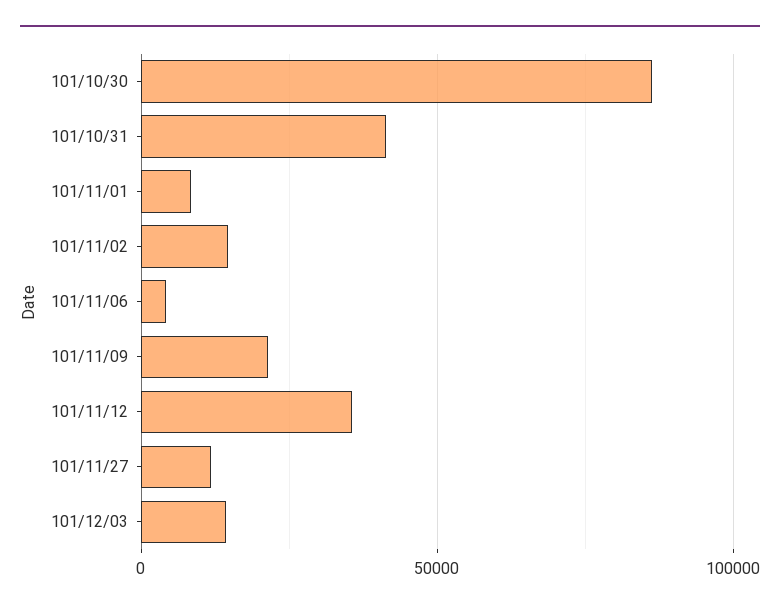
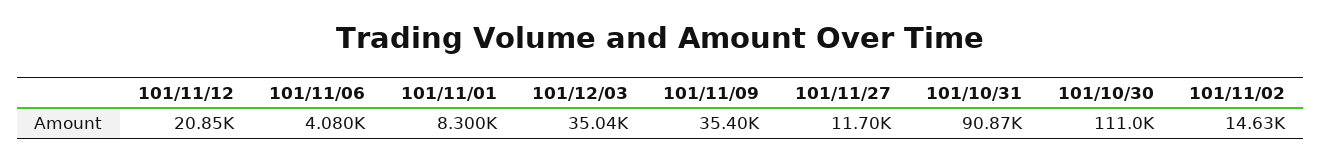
101/10/30: 85000 -> 111000
101/10/31: 40000 -> 90870
101/11/09: 20000 -> 35400
101/11/12: 35000 -> 20850
101/12/03: 15000 -> 35040

